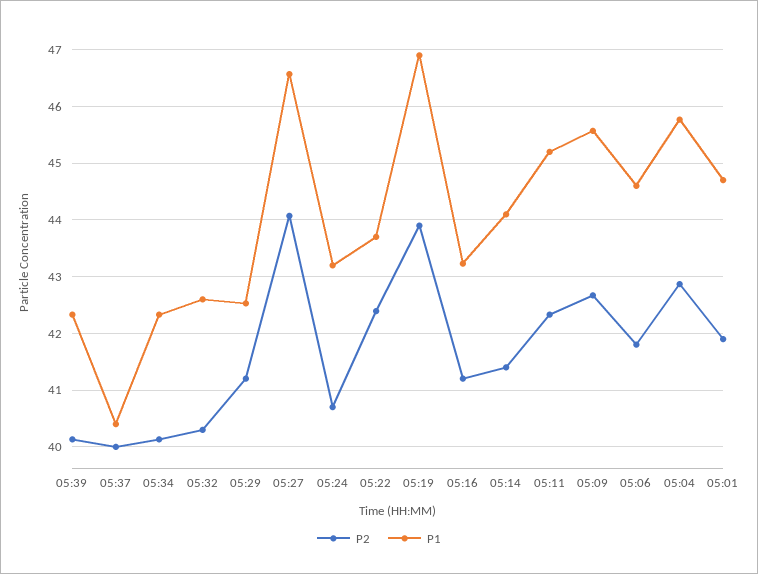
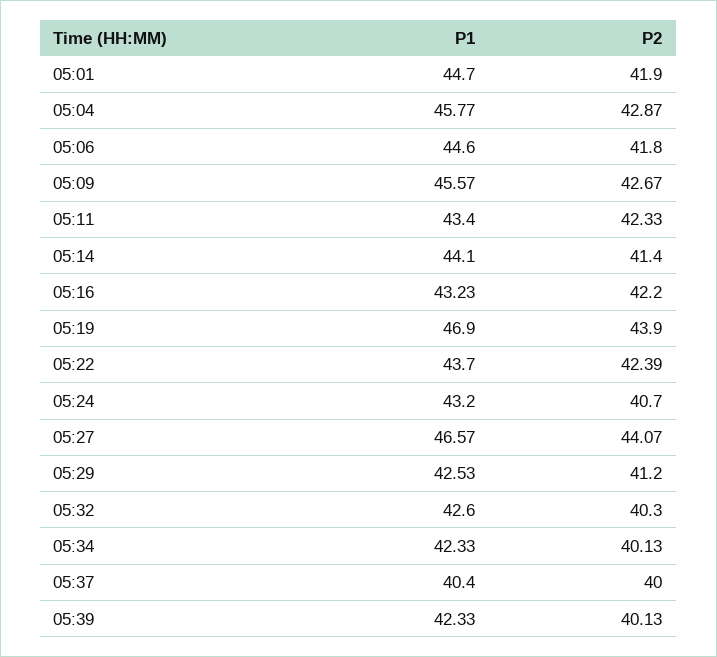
P2, 05:16: 41.2 -> 42.2
P1, 05:11: 45.2 -> 43.4

